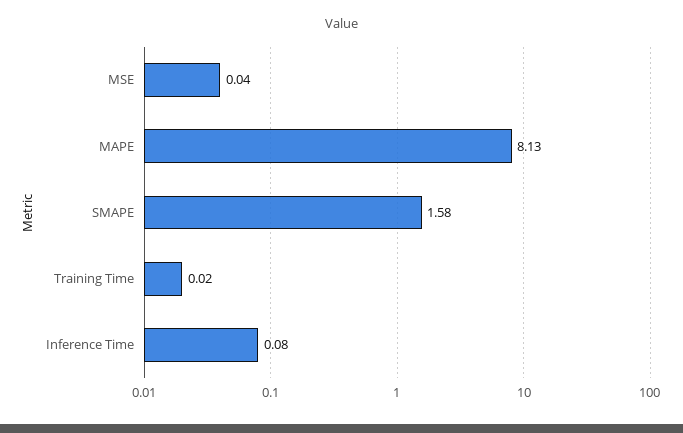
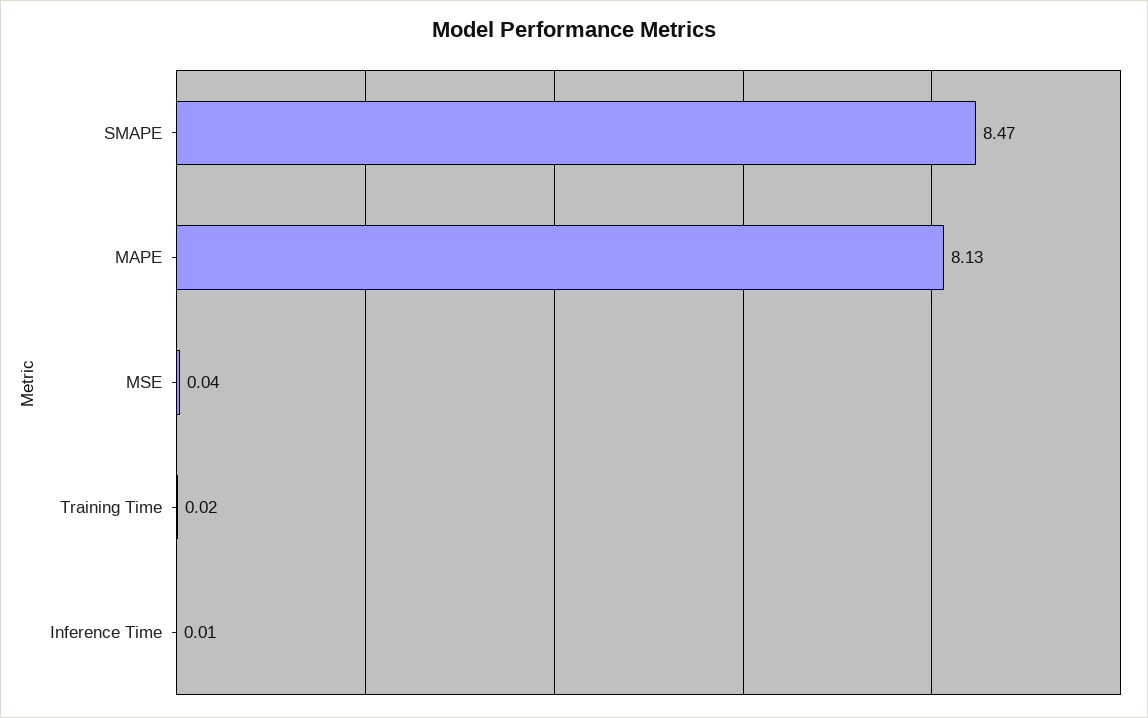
SMAPE: 1.58 -> 8.47
Inference Time: 0.08 -> 0.01

